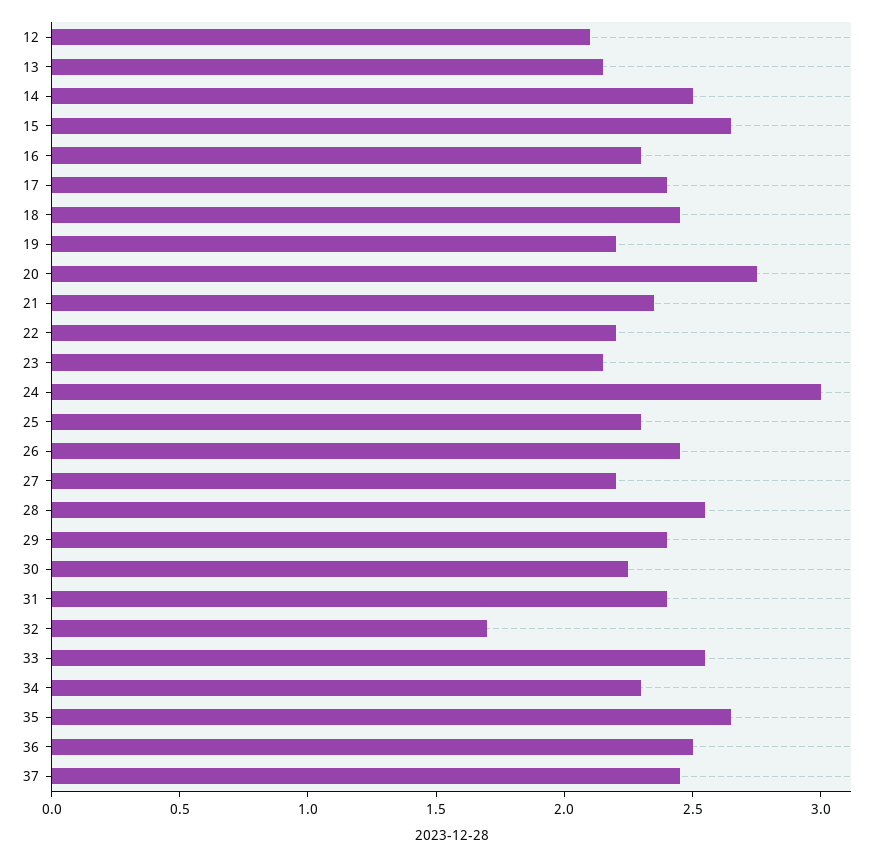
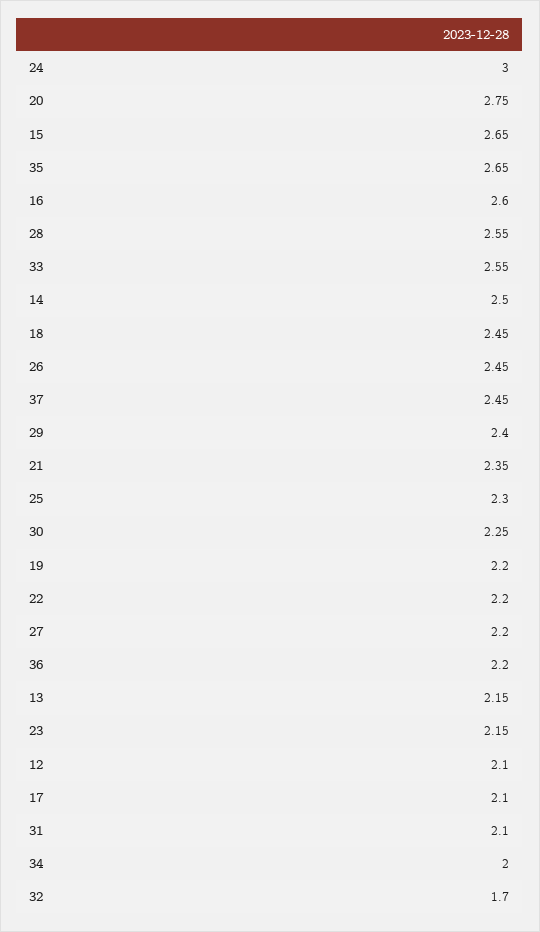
16: 2.3 -> 2.6
17: 2.4 -> 2.1
31: 2.4 -> 2.1
34: 2.3 -> 2
36: 2.5 -> 2.2

